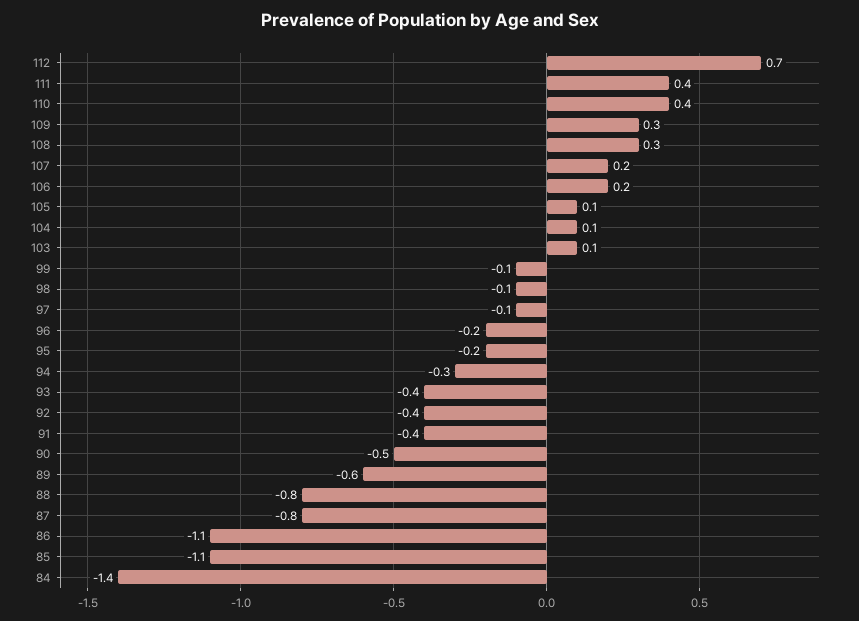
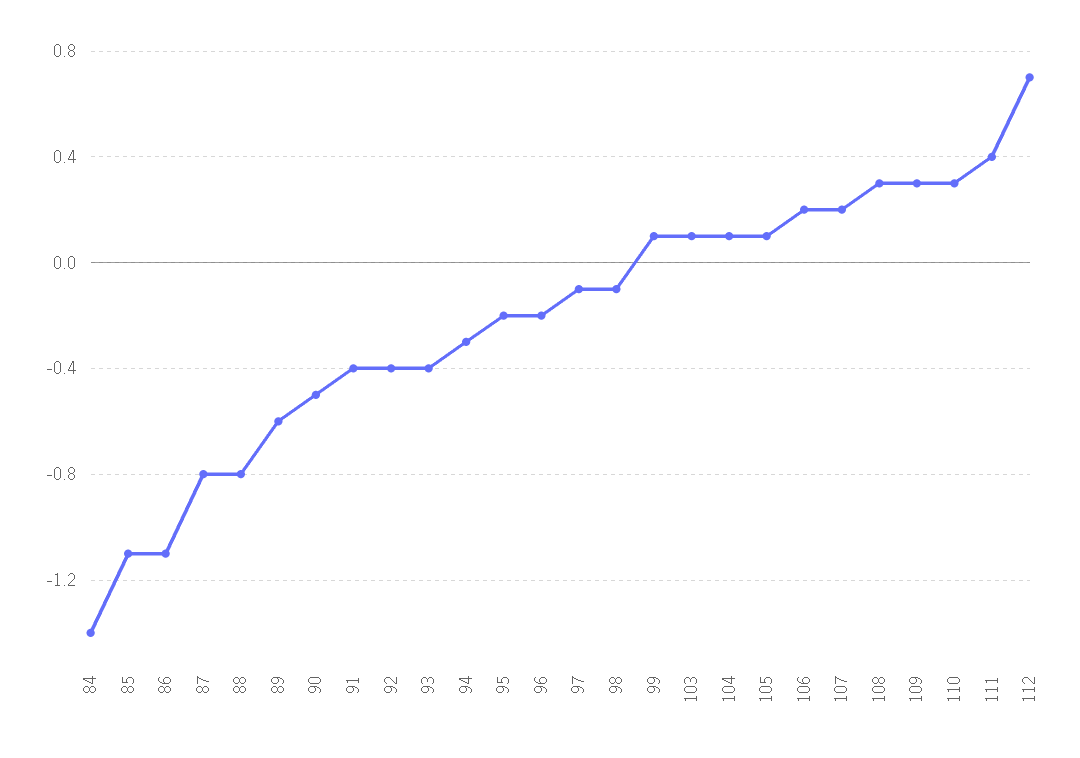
110: 0.4 -> 0.3
99: -0.1 -> 0.1

